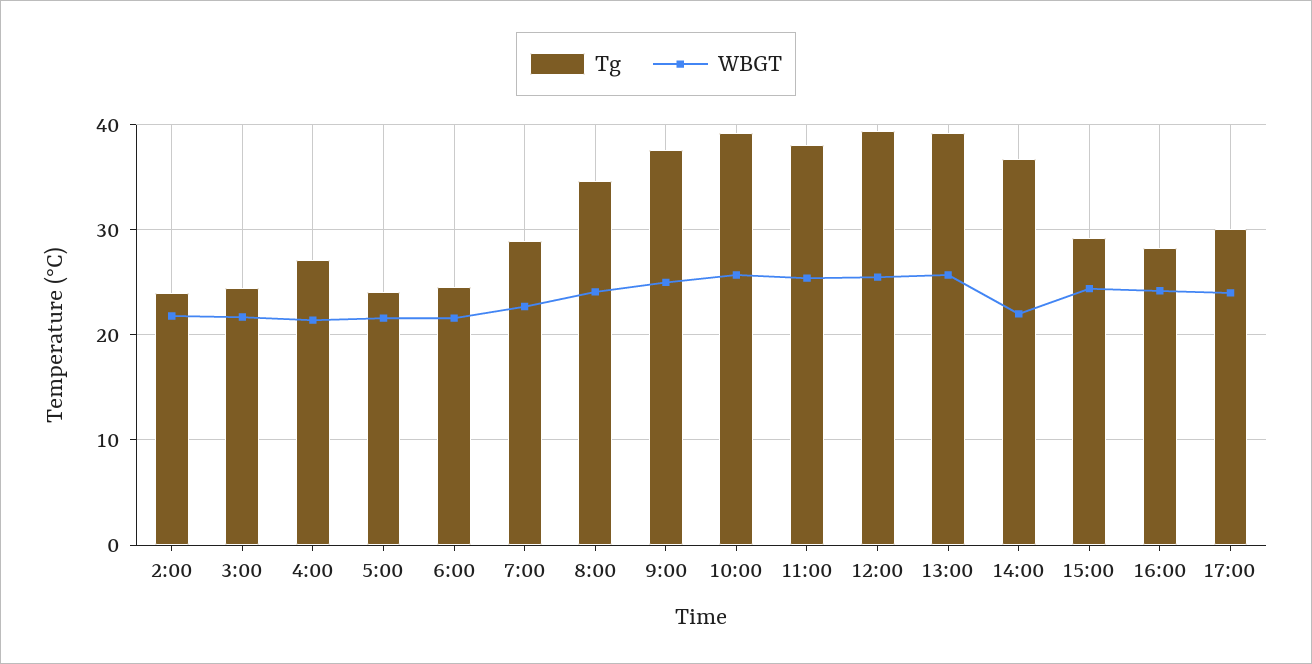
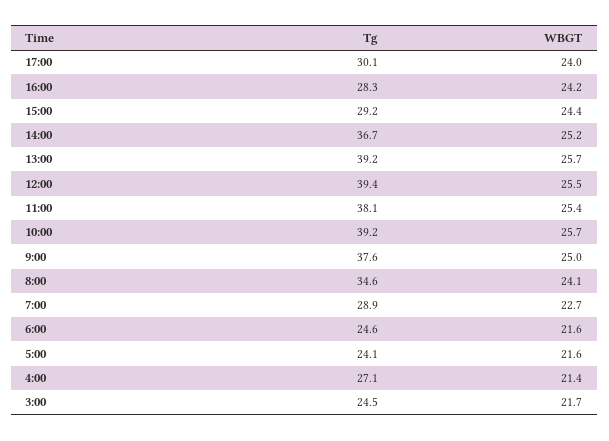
Tg, 2:00: 24 -> none
WBGT, 2:00: 22 -> none
WBGT, 14:00: 22 -> 25.2

